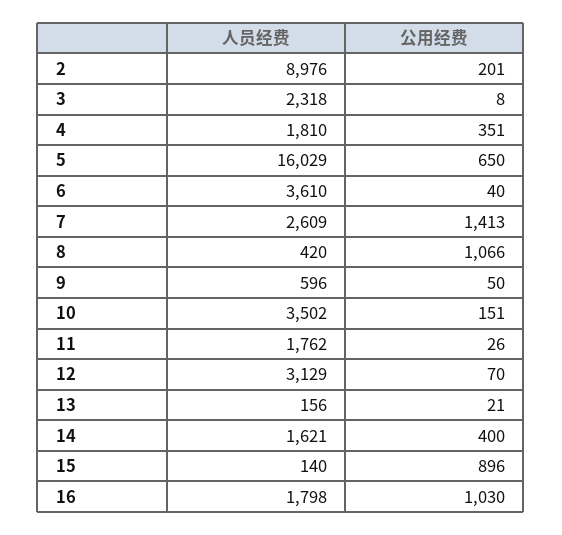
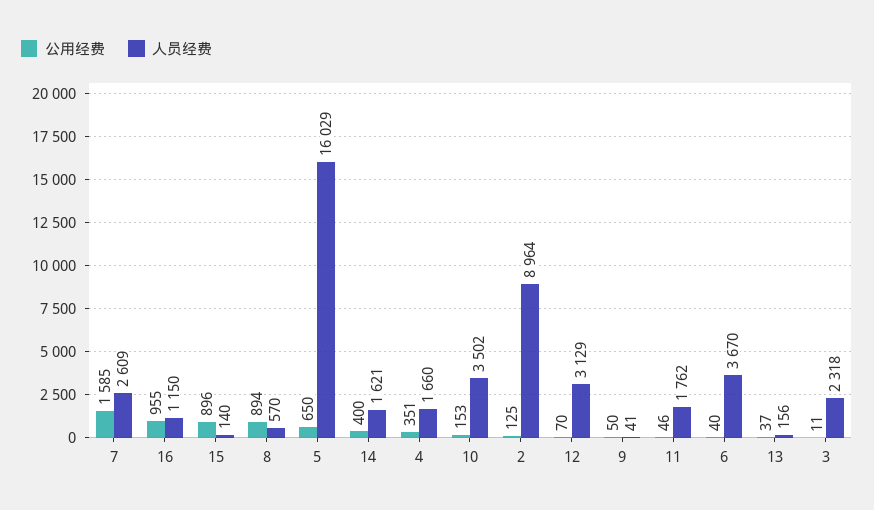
人员经费, 2: 8976 -> 8964
公用经费, 2: 201 -> 125
公用经费, 3: 8 -> 11
人员经费, 4: 1810 -> 1660
人员经费, 6: 3610 -> 3670
公用经费, 7: 1413 -> 1585
人员经费, 8: 420 -> 570
公用经费, 8: 1066 -> 894
人员经费, 9: 596 -> 41
公用经费, 10: 151 -> 153
公用经费, 11: 26 -> 46
公用经费, 13: 21 -> 37
人员经费, 16: 1798 -> 1150
公用经费, 16: 1030 -> 955

